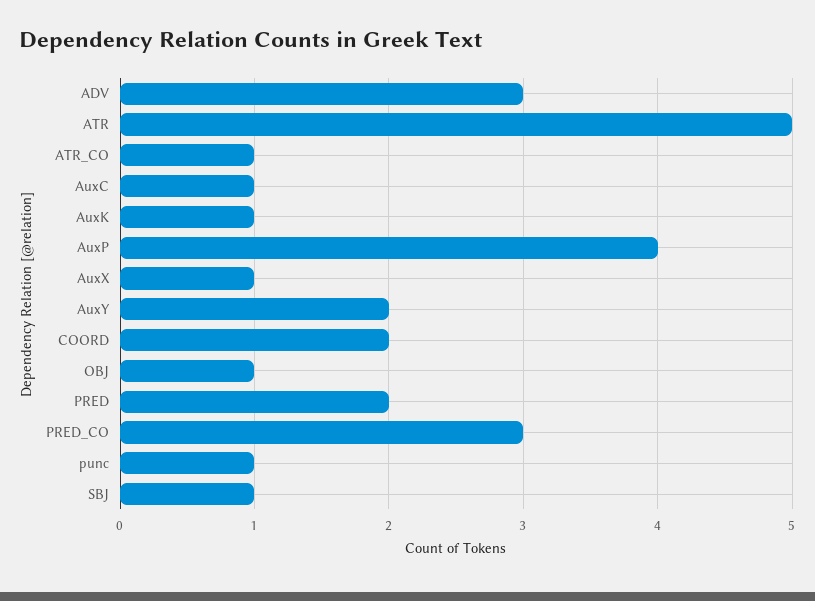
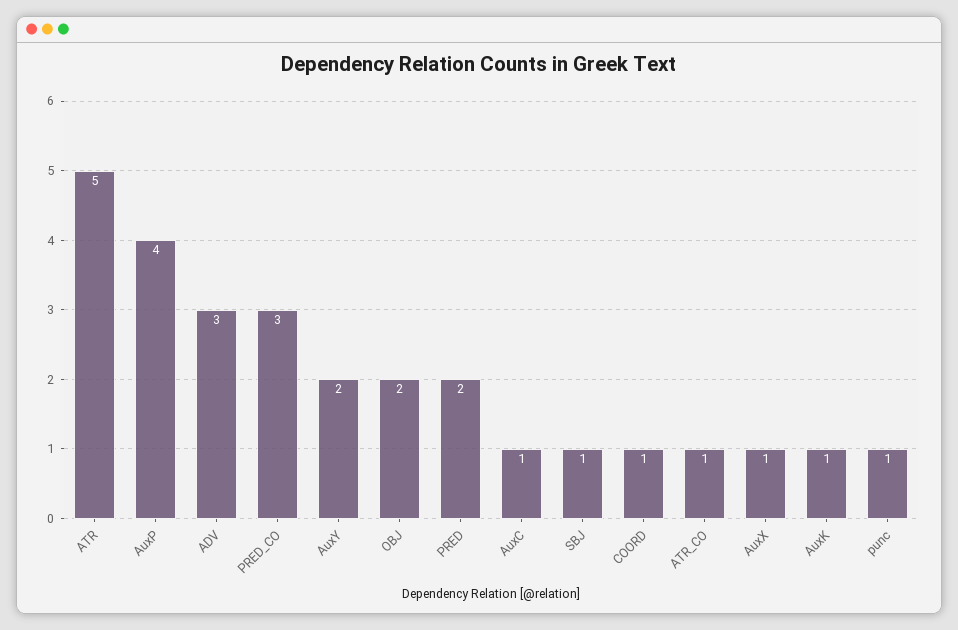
COORD: 2 -> 1
OBJ: 1 -> 2

